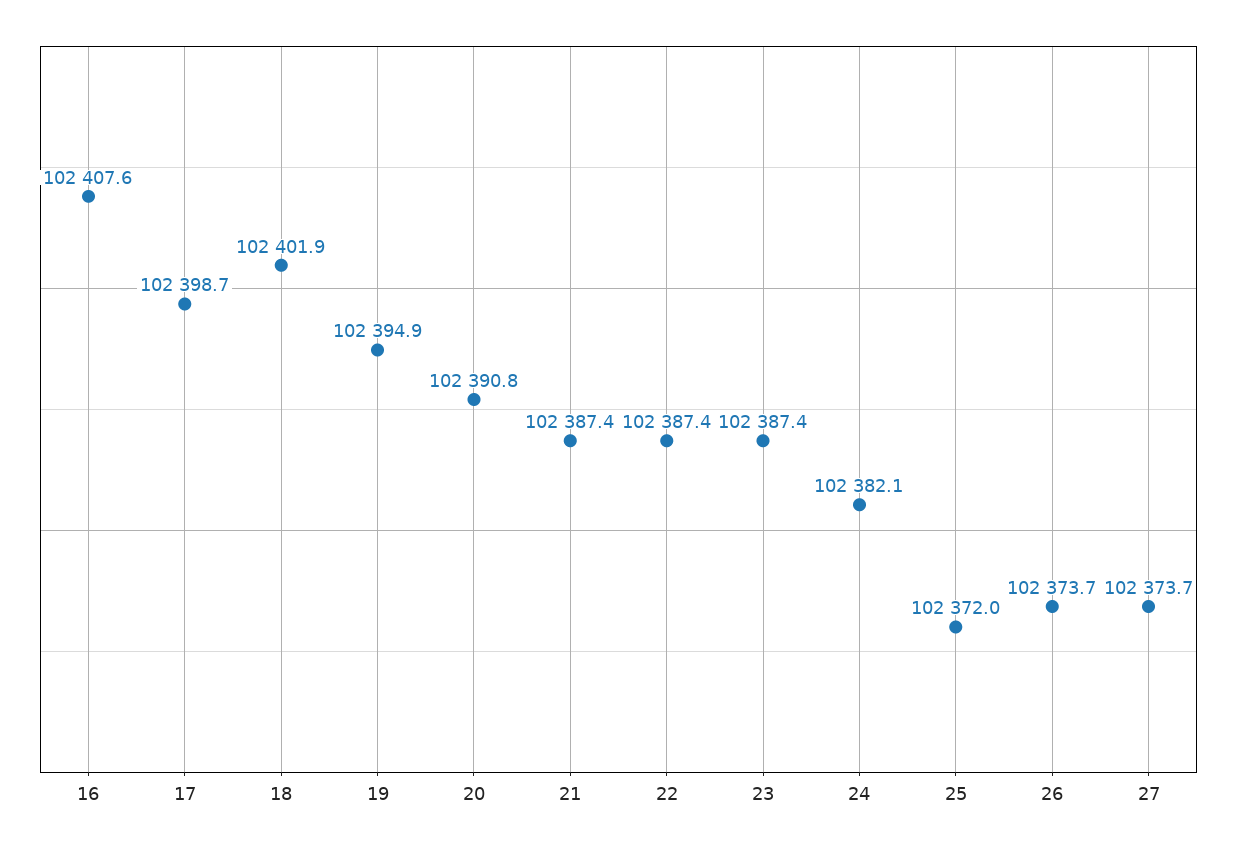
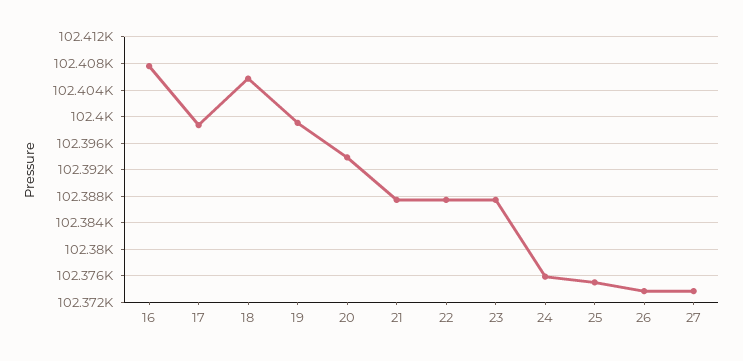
18: 102401.9 -> 102406
19: 102394.9 -> 102399
20: 102390.8 -> 102394
24: 102382.1 -> 102376
25: 102372 -> 102375

